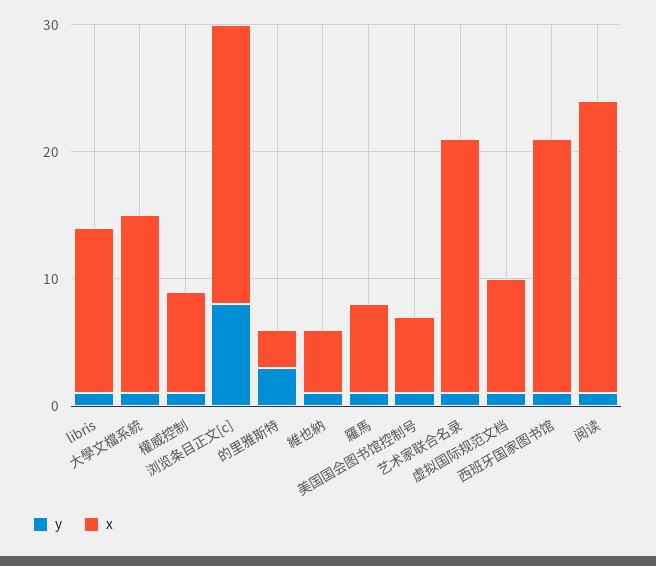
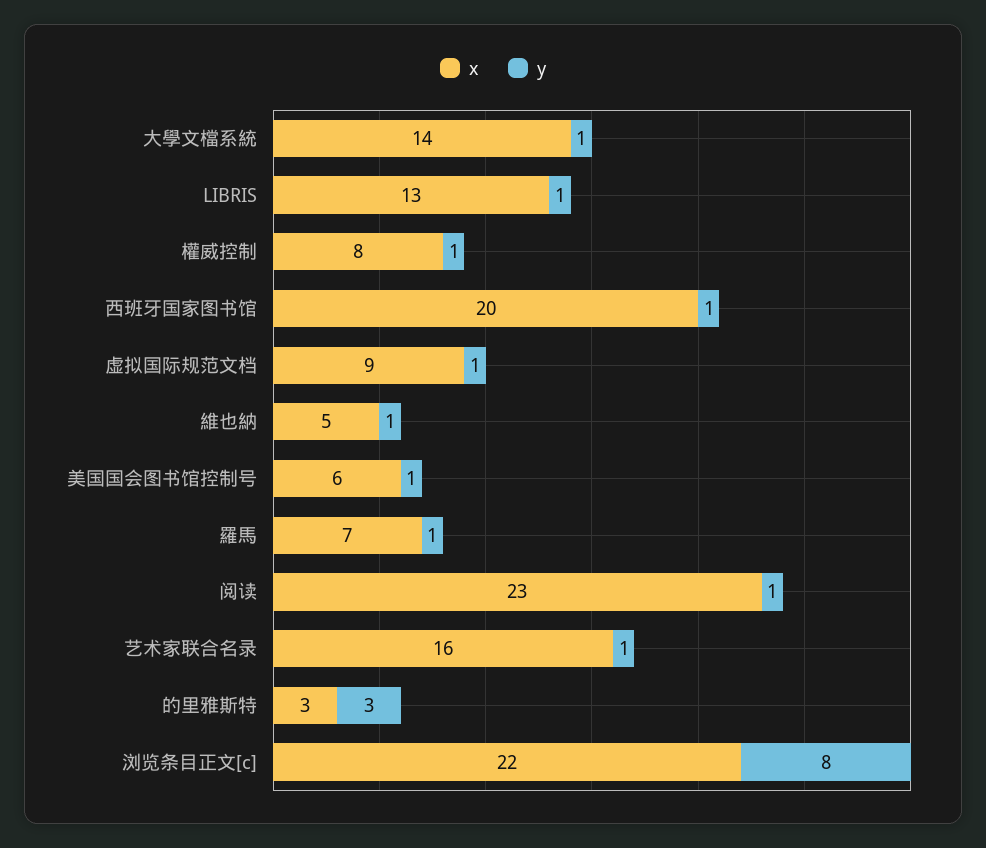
x, 艺术家联合名录: 20 -> 16

